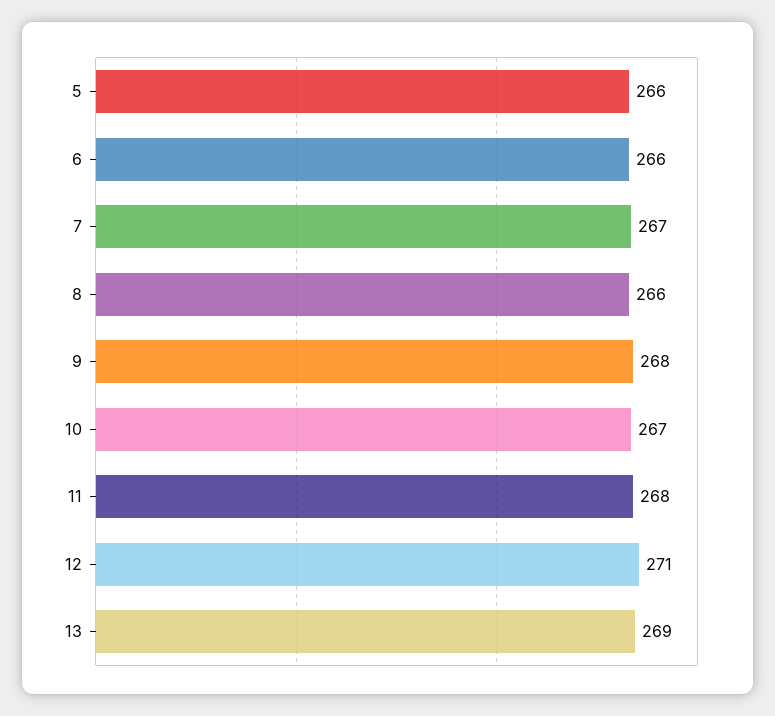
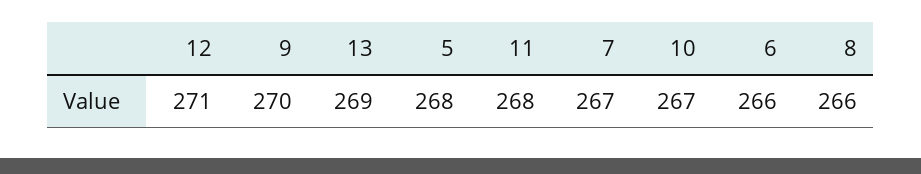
5: 266 -> 268
9: 268 -> 270

